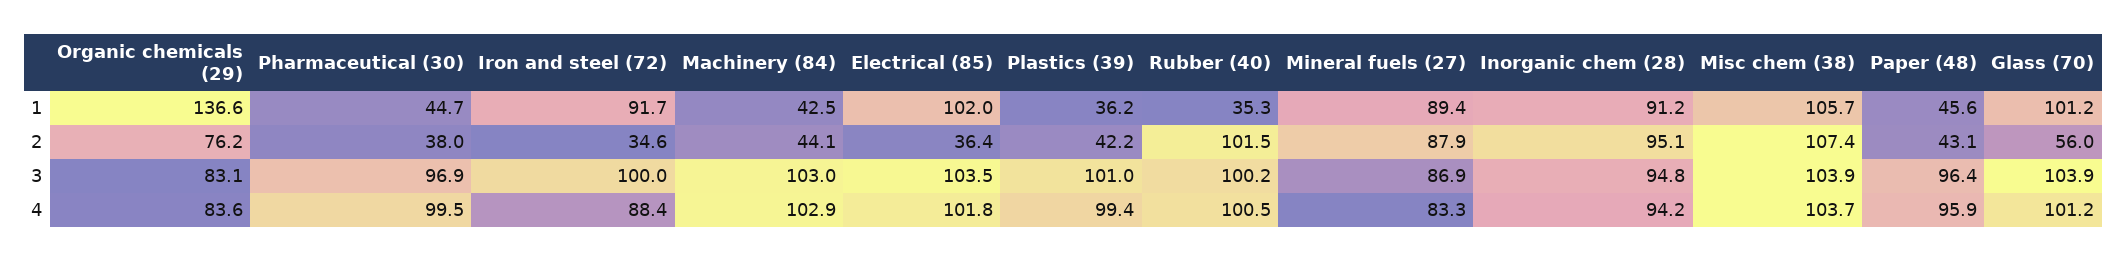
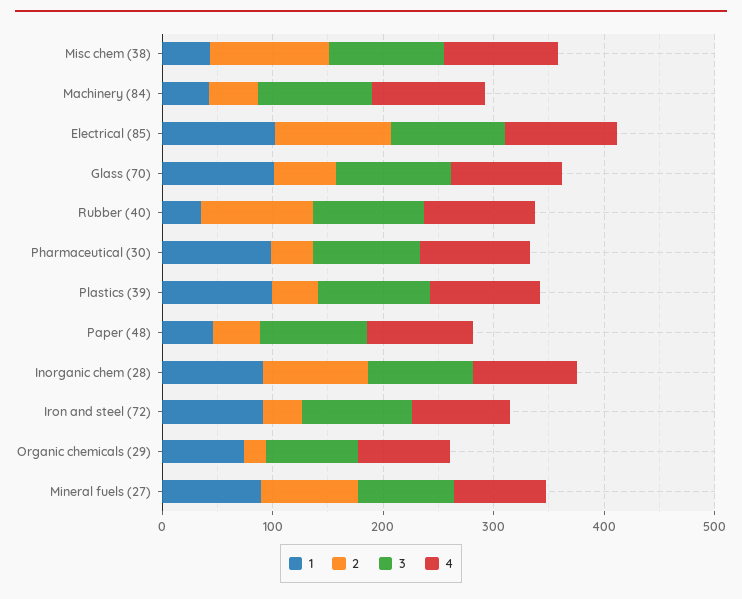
1, Organic chemicals (29): 136.6 -> 80
1, Pharmaceutical (30): 44.7 -> 100
1, Plastics (39): 36.2 -> 100
1, Misc chem (38): 105.7 -> 40
2, Organic chemicals (29): 76.2 -> 20
2, Electrical (85): 36.4 -> 100

